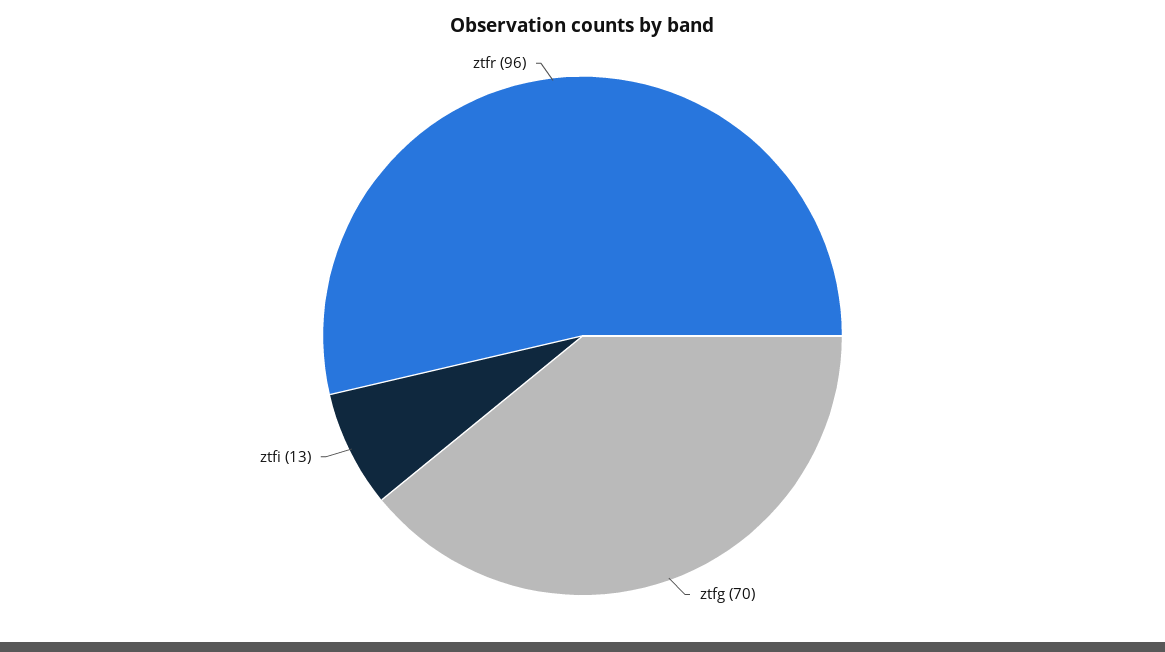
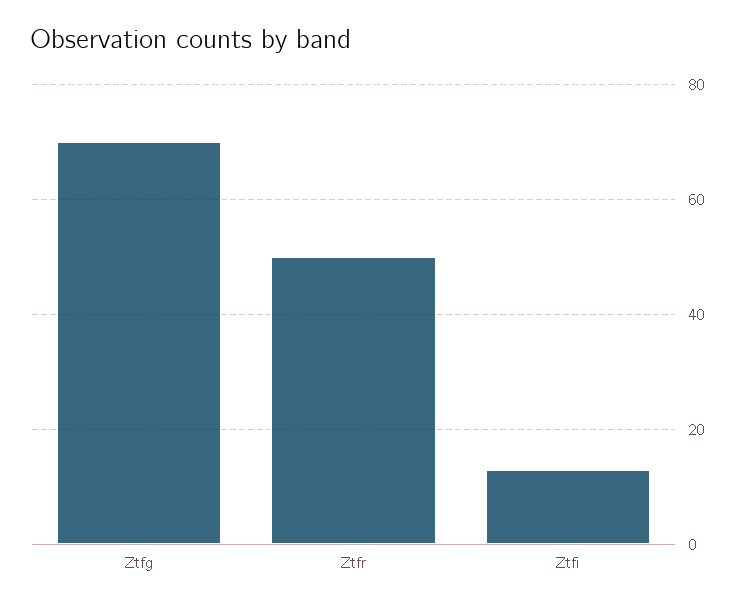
ztfr: 96 -> 50

